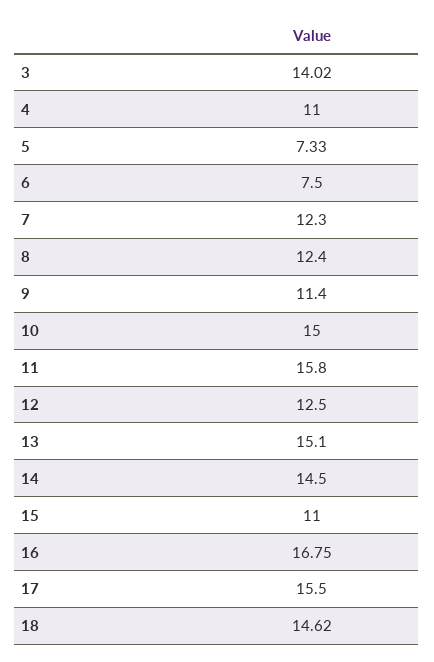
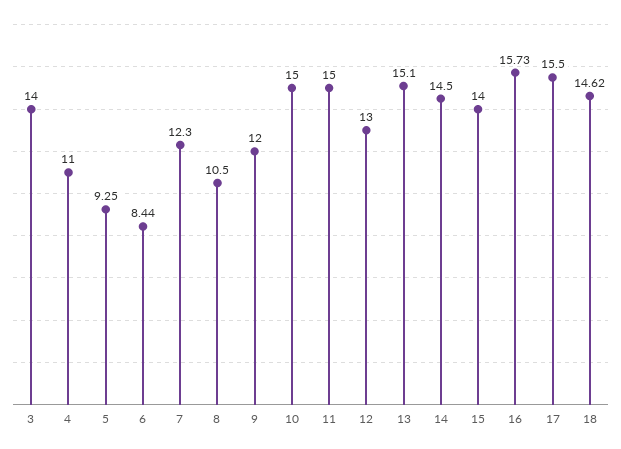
3: 14.02 -> 14
5: 7.33 -> 9.25
6: 7.5 -> 8.44
8: 12.4 -> 10.5
9: 11.4 -> 12
11: 15.8 -> 15
12: 12.5 -> 13
15: 11 -> 14
16: 16.75 -> 15.73

